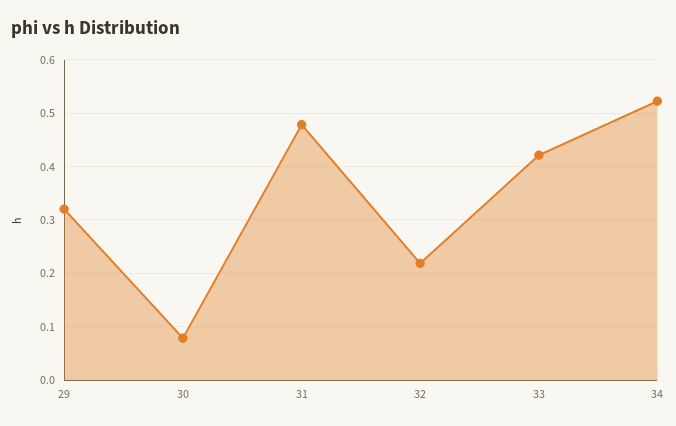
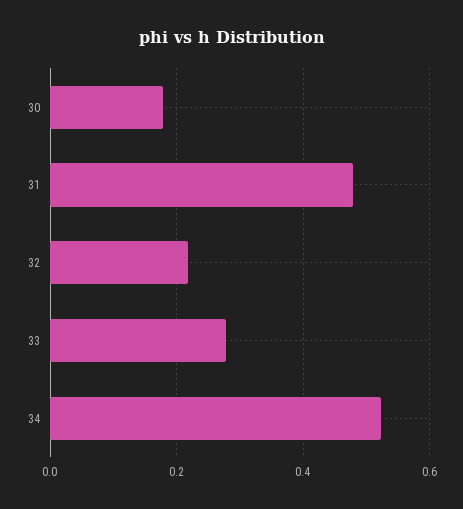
29: 0.32 -> none
30: 0.08 -> 0.18
33: 0.42 -> 0.28

